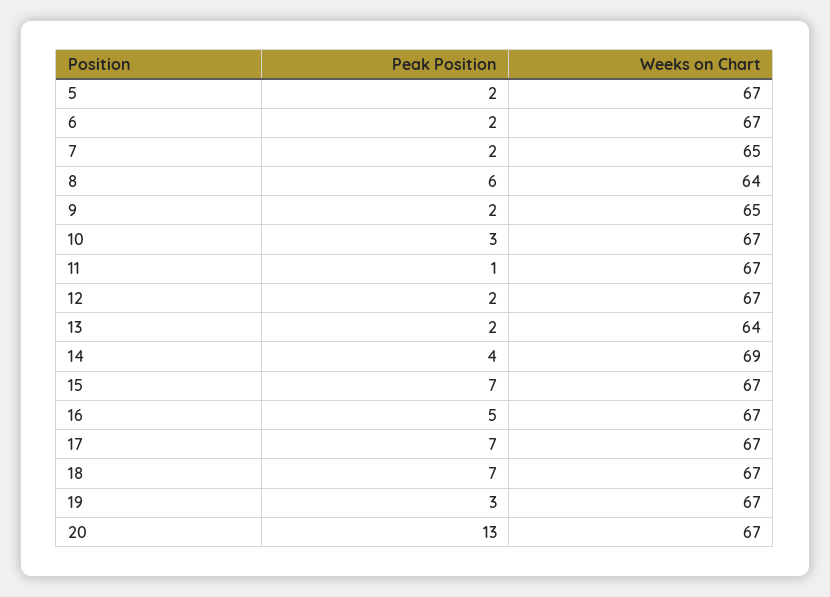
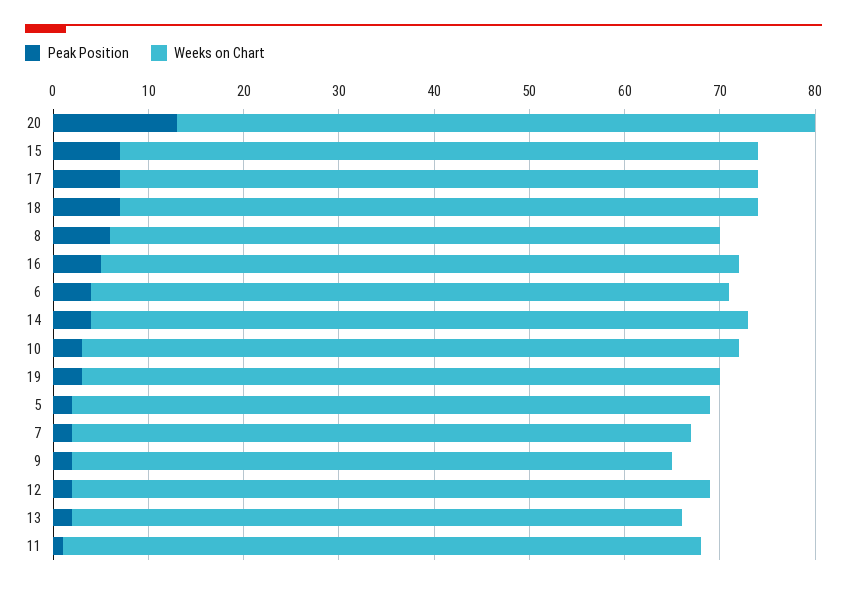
Peak Position, 6: 2 -> 4
Weeks on Chart, 9: 65 -> 63
Weeks on Chart, 10: 67 -> 69

